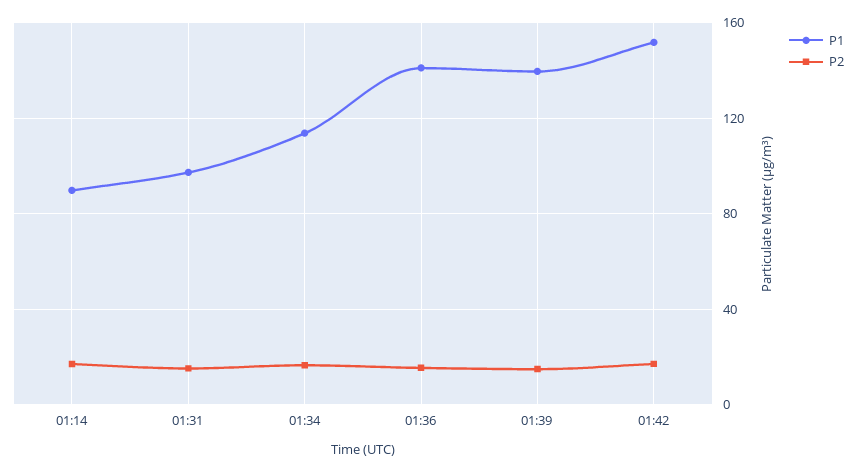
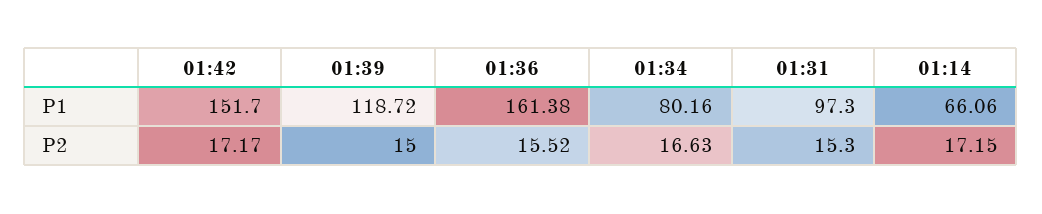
P1, 01:14: 90 -> 66.06
P1, 01:34: 115 -> 80.16
P1, 01:36: 140 -> 161.38
P1, 01:39: 140 -> 118.72

